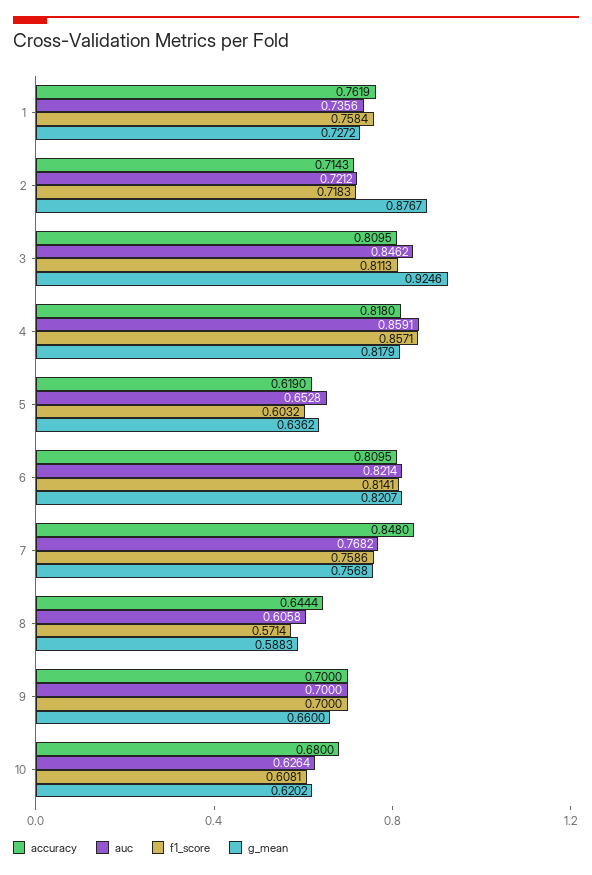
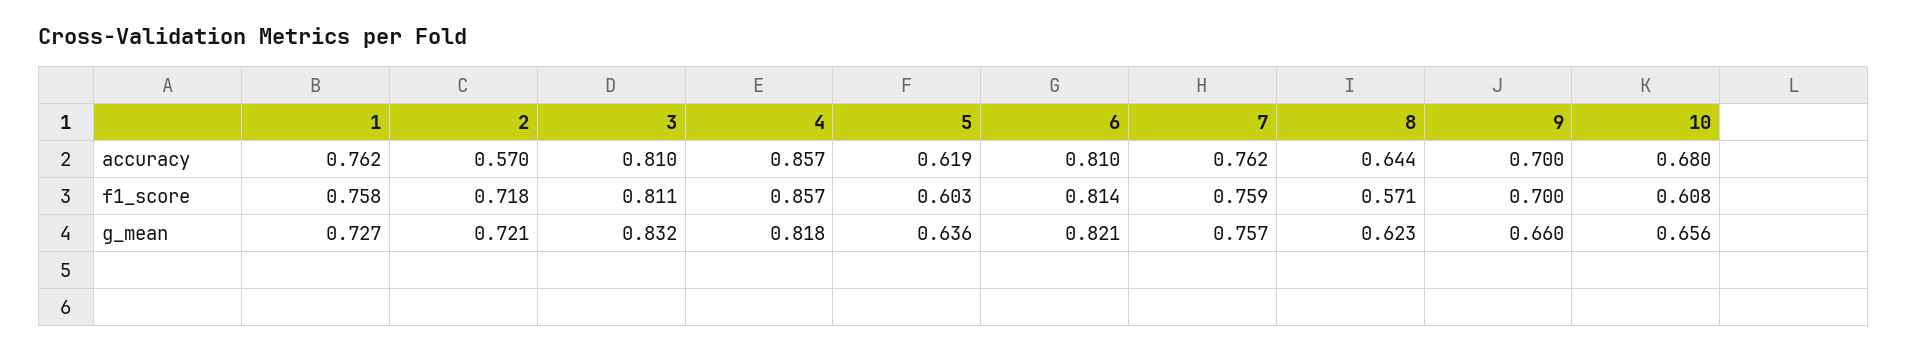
auc, 1: 0.7356 -> none
accuracy, 2: 0.7143 -> 0.57
auc, 2: 0.7212 -> none
g_mean, 2: 0.8767 -> 0.721
auc, 3: 0.8462 -> none
g_mean, 3: 0.9246 -> 0.832
accuracy, 4: 0.818 -> 0.857
auc, 4: 0.8591 -> none
auc, 5: 0.6528 -> none
auc, 6: 0.8214 -> none
accuracy, 7: 0.848 -> 0.762
auc, 7: 0.7682 -> none
auc, 8: 0.6058 -> none
g_mean, 8: 0.5883 -> 0.623
auc, 9: 0.7 -> none
auc, 10: 0.6264 -> none
g_mean, 10: 0.6202 -> 0.656

